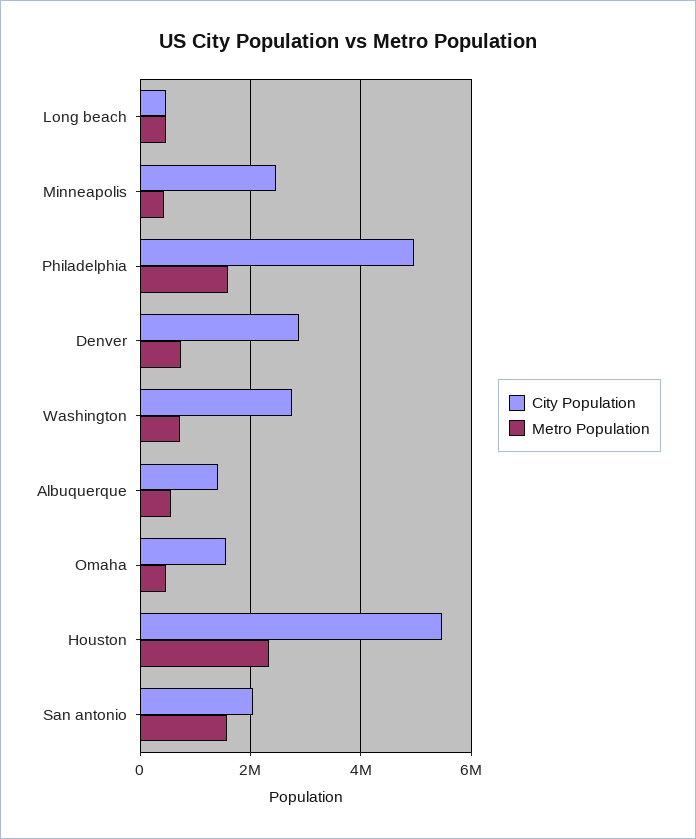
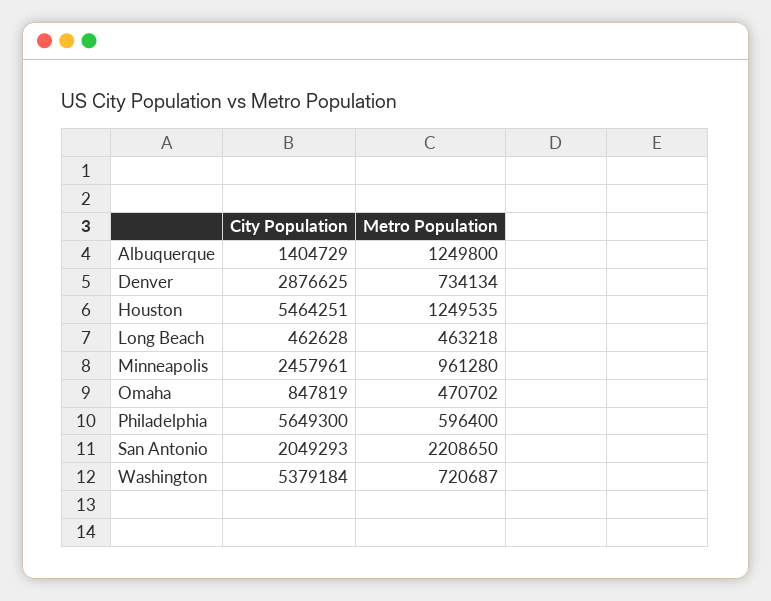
Metro Population, Minneapolis: 400000 -> 961280
City Population, Philadelphia: 5000000 -> 5649300
Metro Population, Philadelphia: 1600000 -> 596400
City Population, Washington: 2800000 -> 5379184
Metro Population, Albuquerque: 600000 -> 1249800
City Population, Omaha: 1600000 -> 847819
Metro Population, Houston: 2400000 -> 1249535
Metro Population, San antonio: 1600000 -> 2208650

